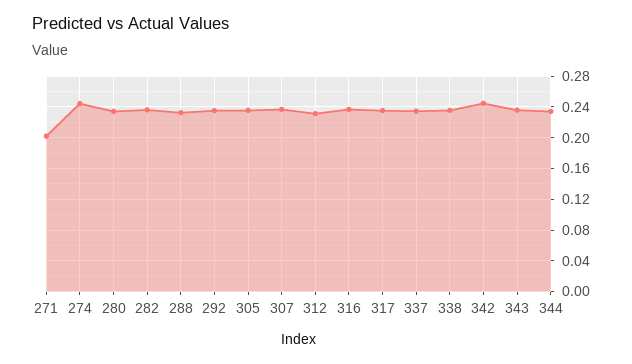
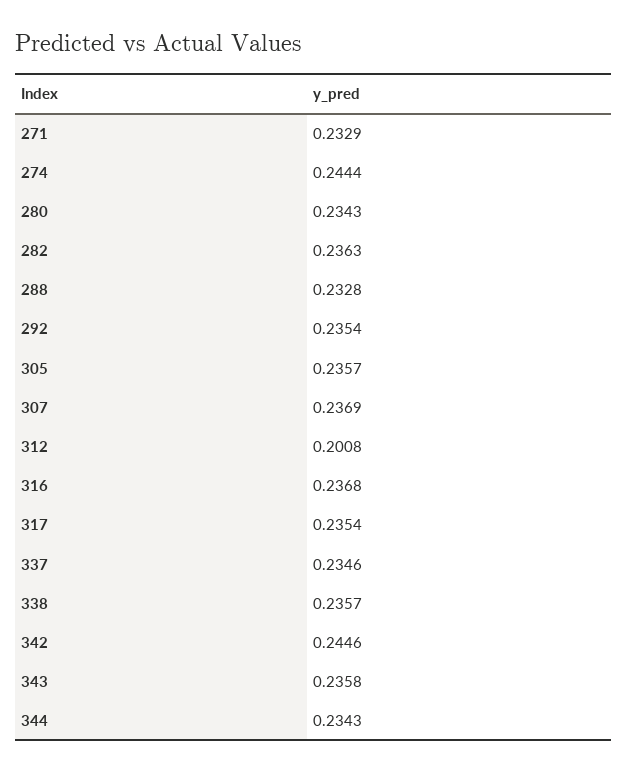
271: 0.2 -> 0.2329
312: 0.23 -> 0.2008

